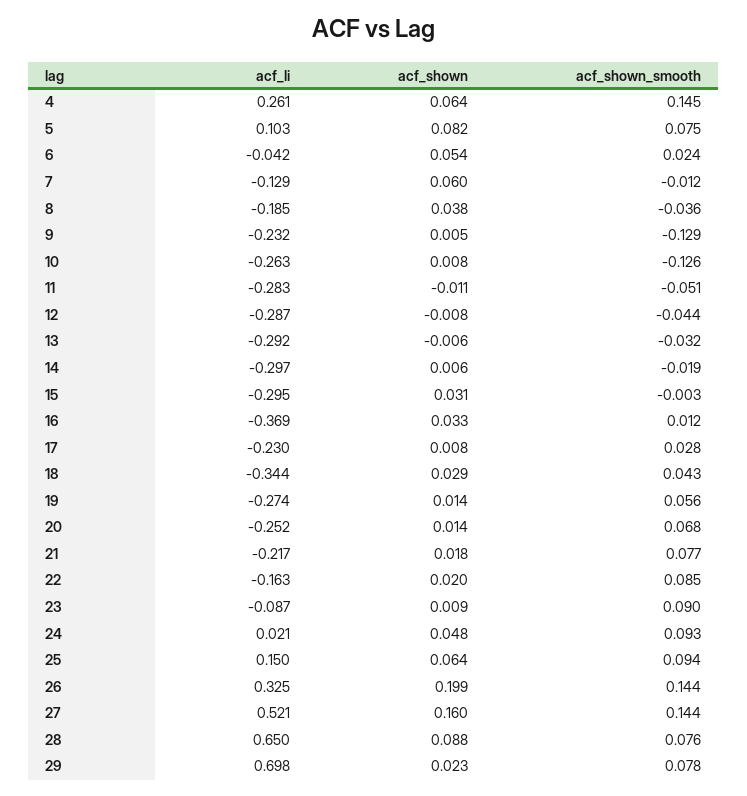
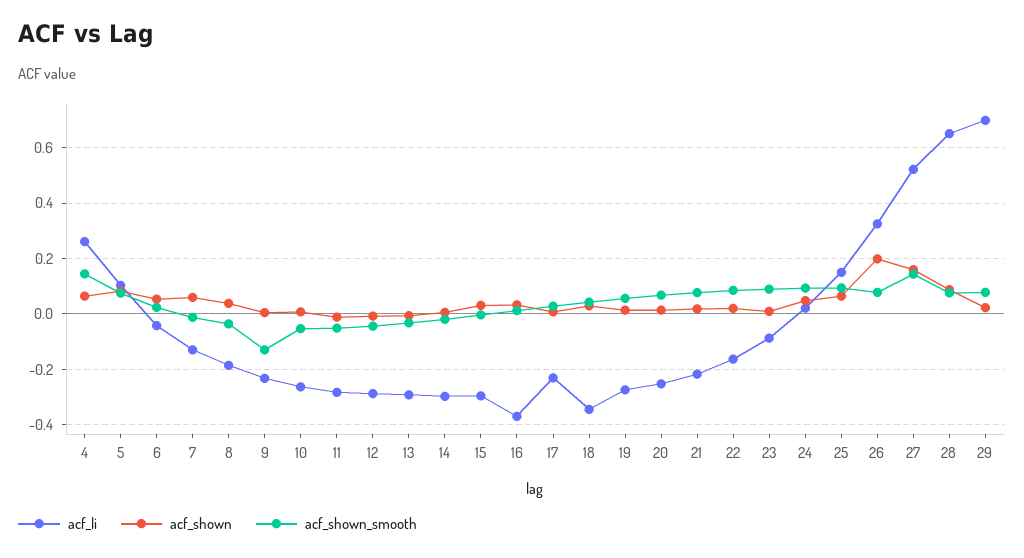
acf_shown_smooth, 10: -0.126 -> -0.05
acf_shown_smooth, 26: 0.144 -> 0.075

